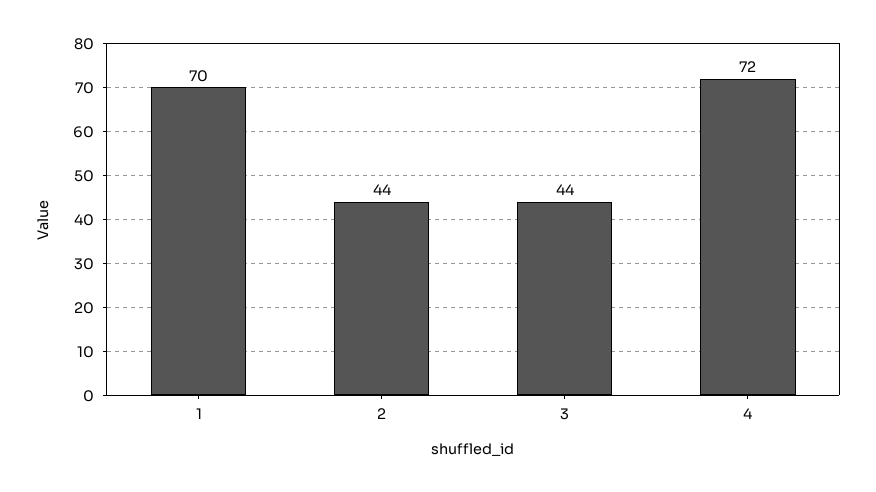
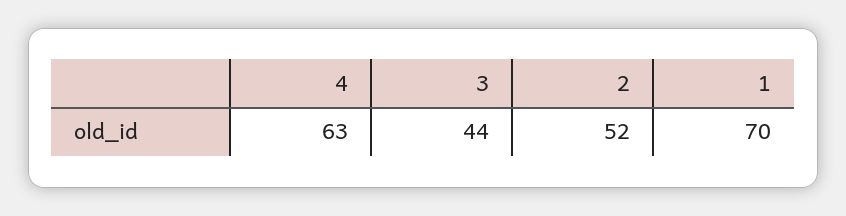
2: 44 -> 52
4: 72 -> 63

